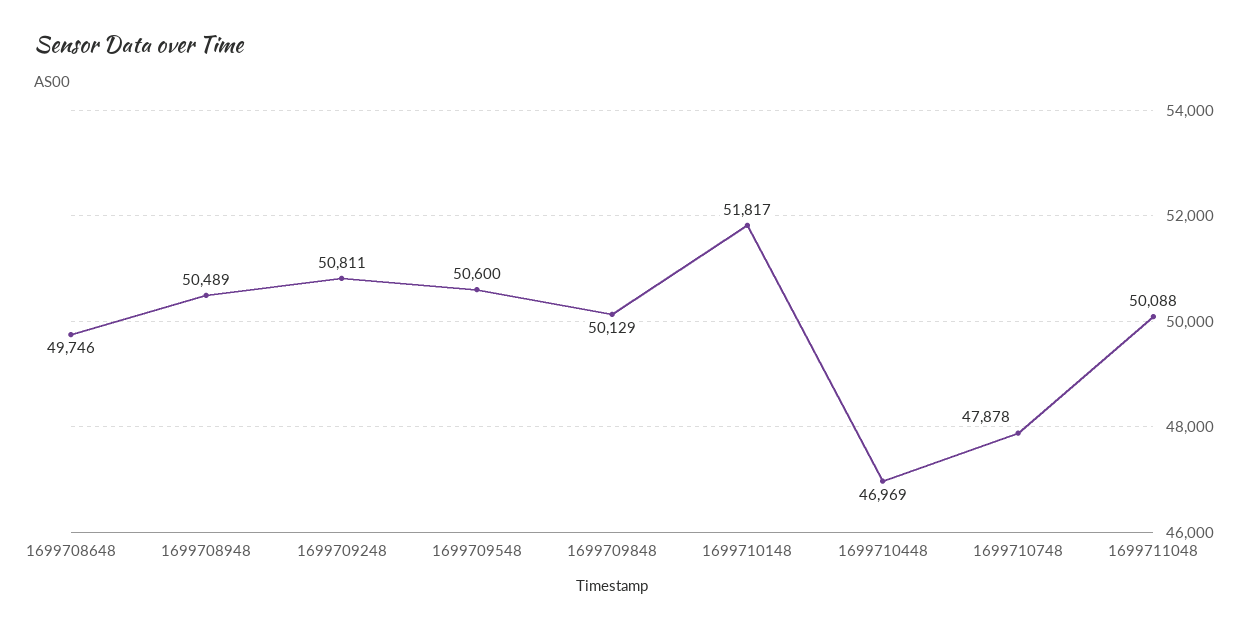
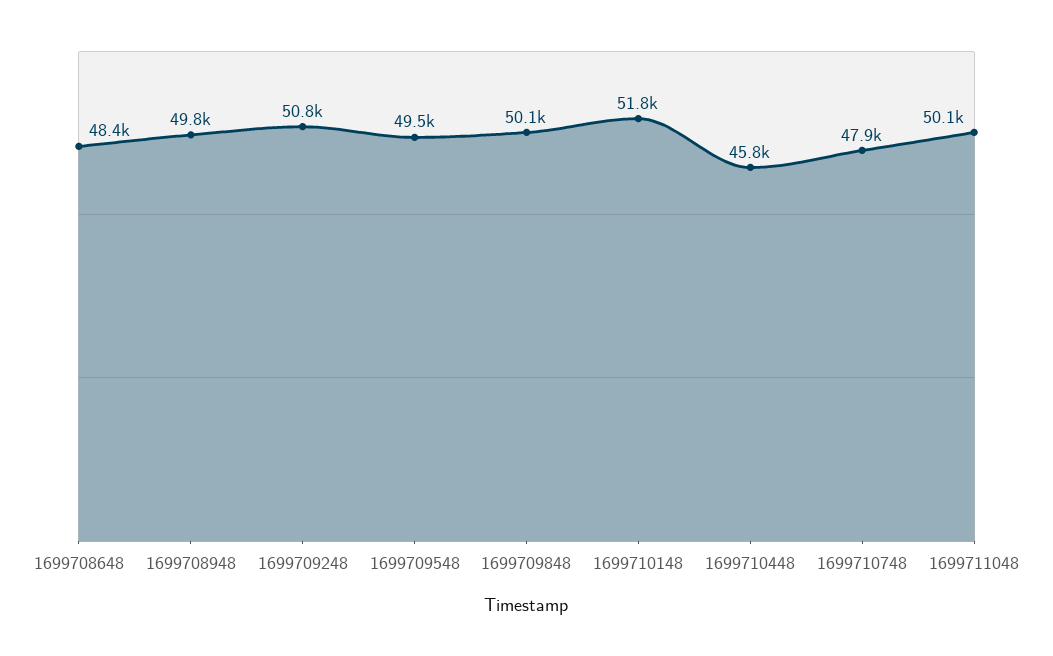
1699708648: 49746 -> 48400
1699708948: 50489 -> 49800
1699709548: 50600 -> 49500
1699710448: 46969 -> 45800

